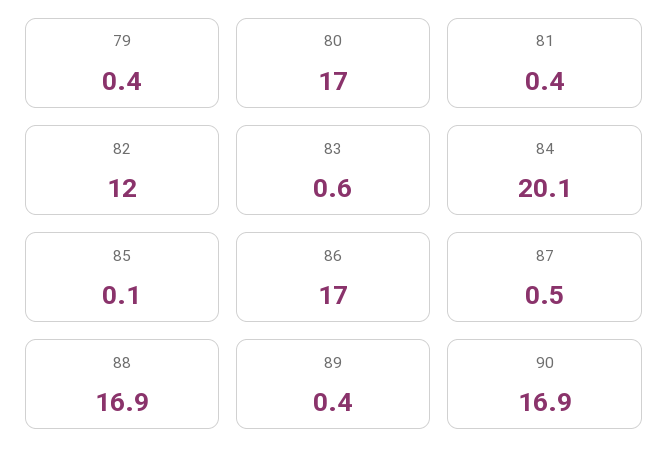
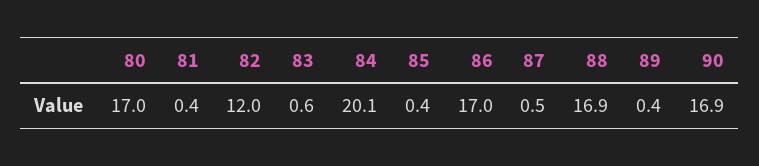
79: 0.4 -> none
85: 0.1 -> 0.4

